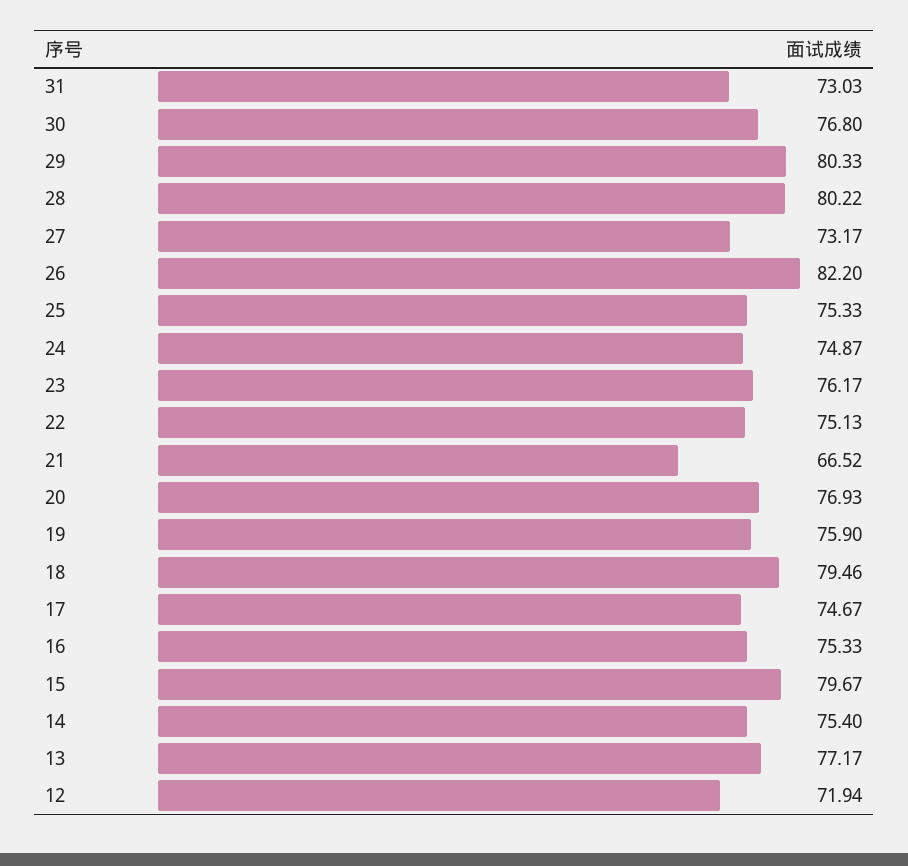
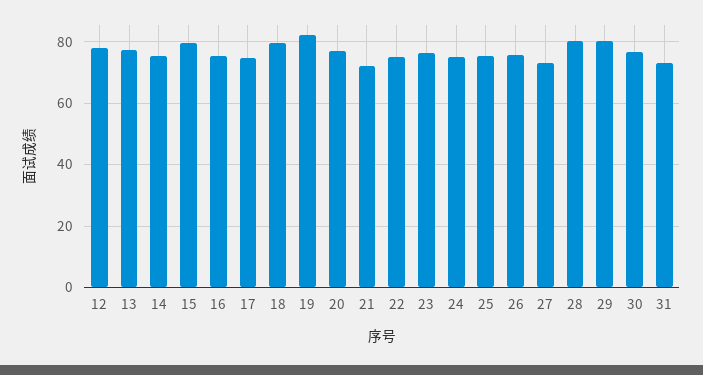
26: 82.2 -> 76
21: 66.52 -> 72
19: 75.9 -> 82
12: 71.94 -> 78

